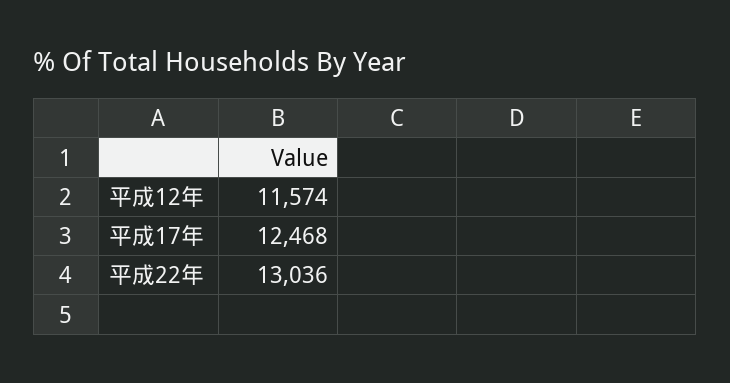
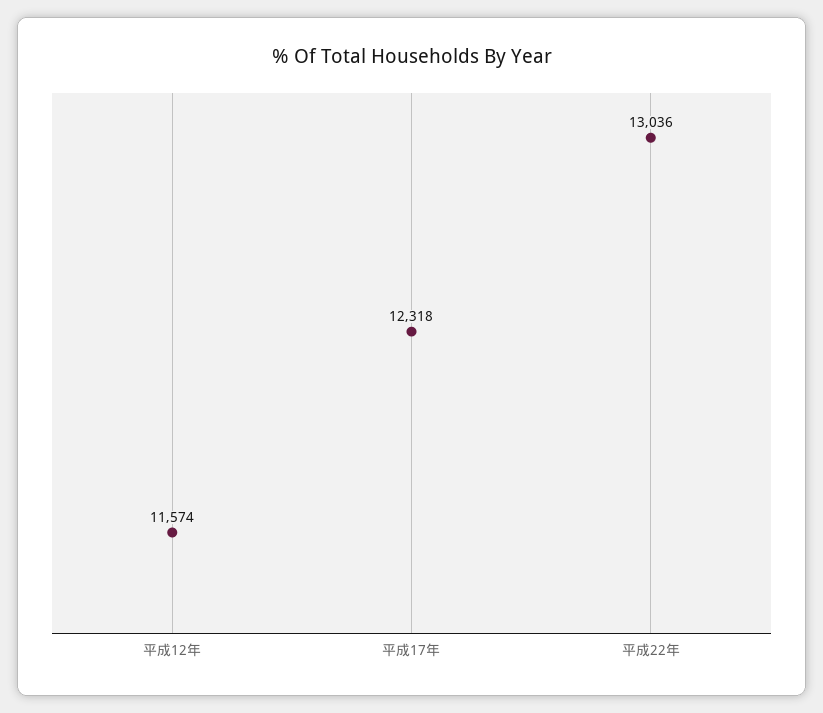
平成17年: 12468 -> 12318

